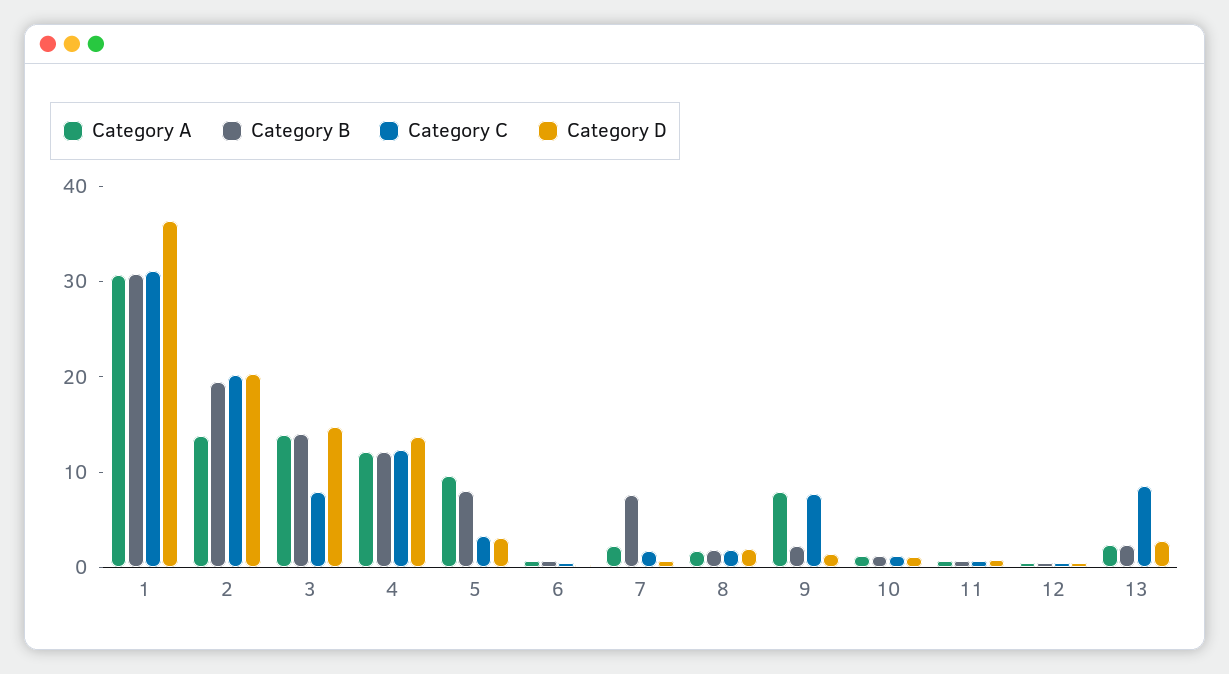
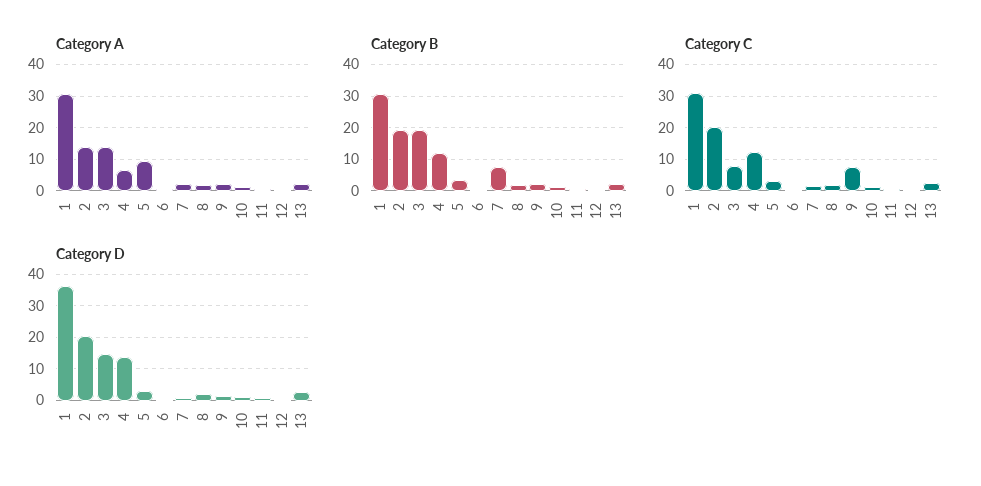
Category B, 3: 14 -> 20
Category A, 4: 12 -> 6
Category B, 5: 8 -> 4
Category A, 9: 8 -> 2
Category C, 13: 8 -> 2

